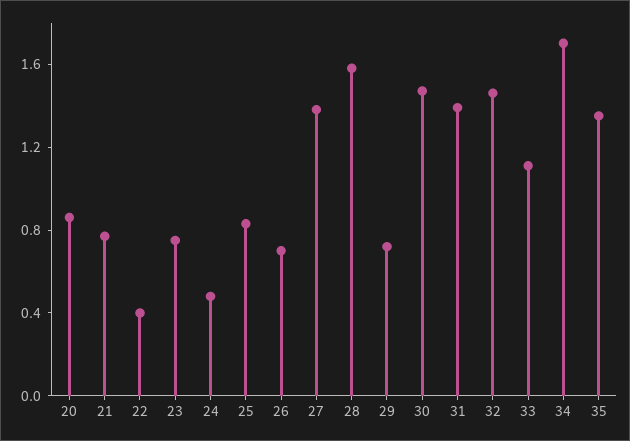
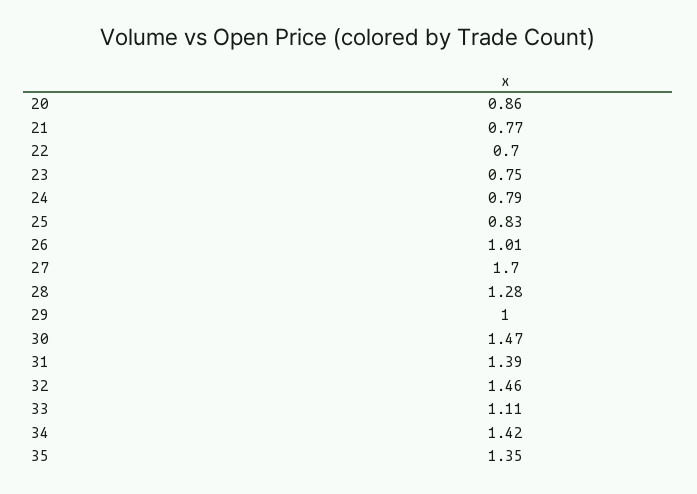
22: 0.4 -> 0.7
24: 0.5 -> 0.79
26: 0.7 -> 1.01
27: 1.4 -> 1.7
28: 1.6 -> 1.28
29: 0.7 -> 1
34: 1.7 -> 1.42

